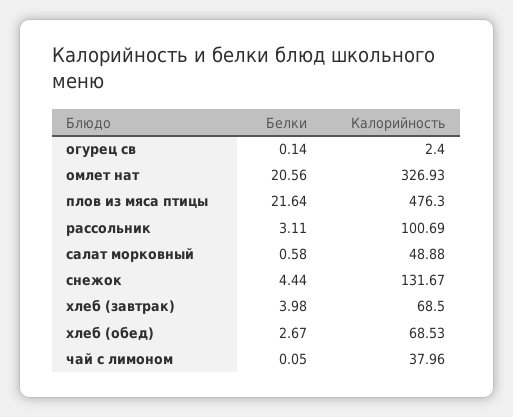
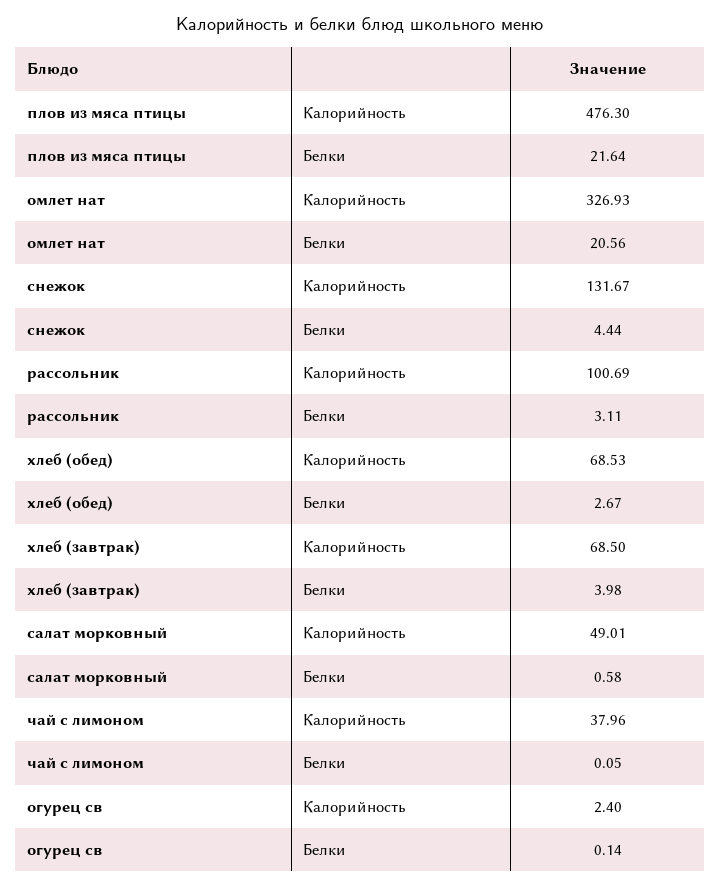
Калорийность, салат морковный: 48.88 -> 49.01

